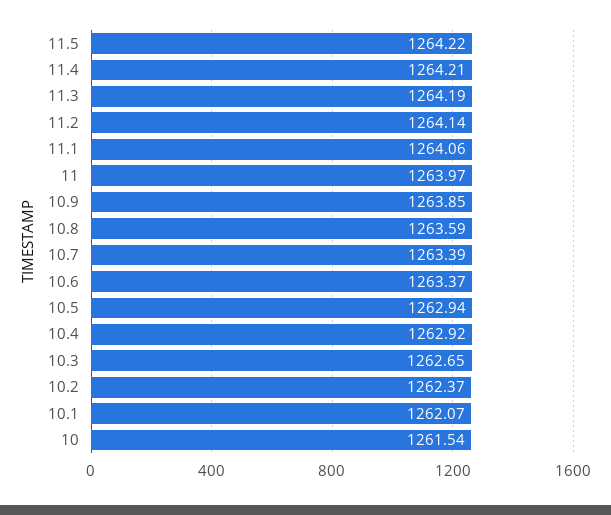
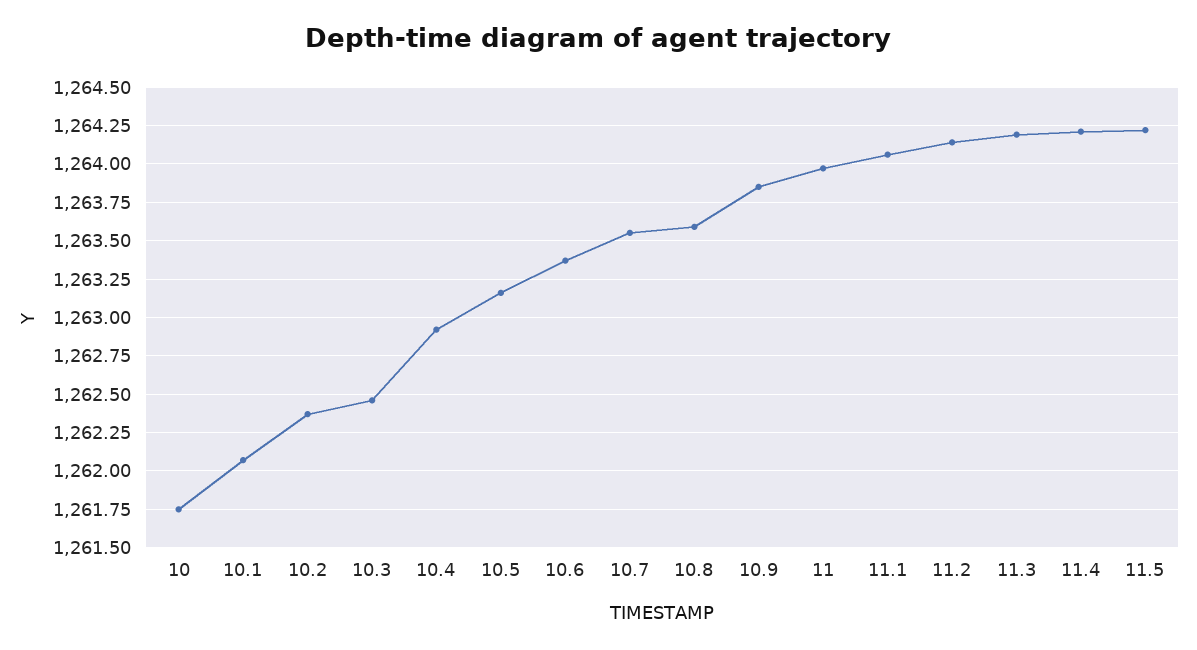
10.7: 1263.39 -> 1263.55
10.5: 1262.94 -> 1263.15
10.3: 1262.65 -> 1262.45
10: 1261.54 -> 1261.75

